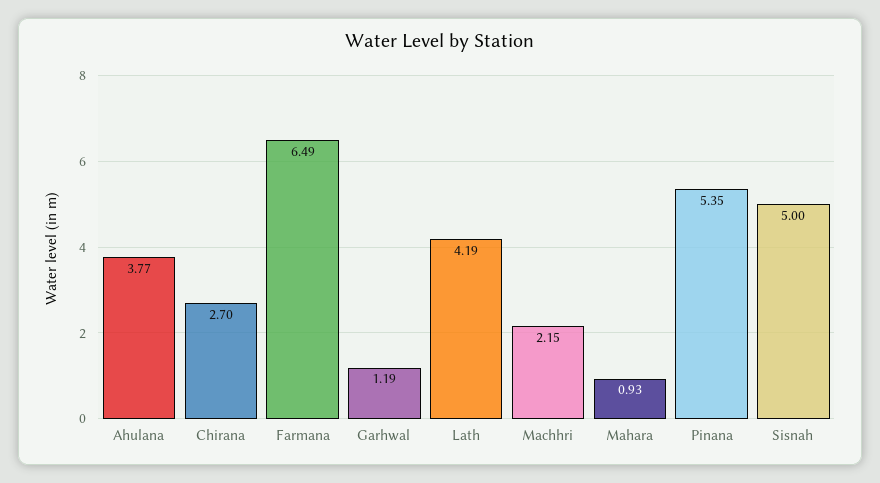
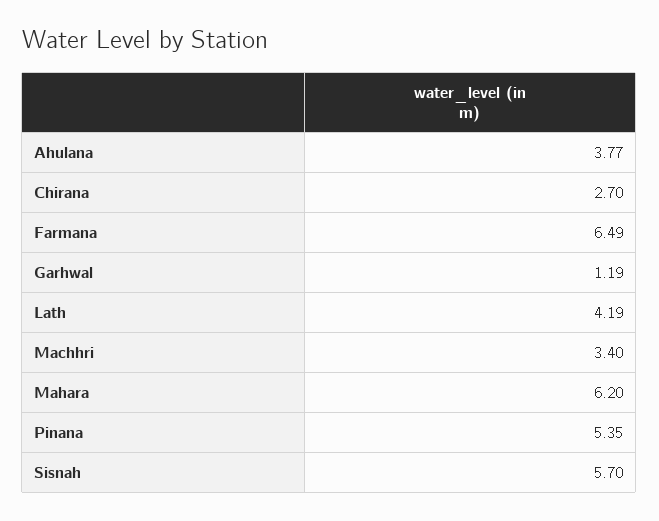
Machhri: 2.15 -> 3.4
Mahara: 0.93 -> 6.2
Sisnah: 5 -> 5.7

